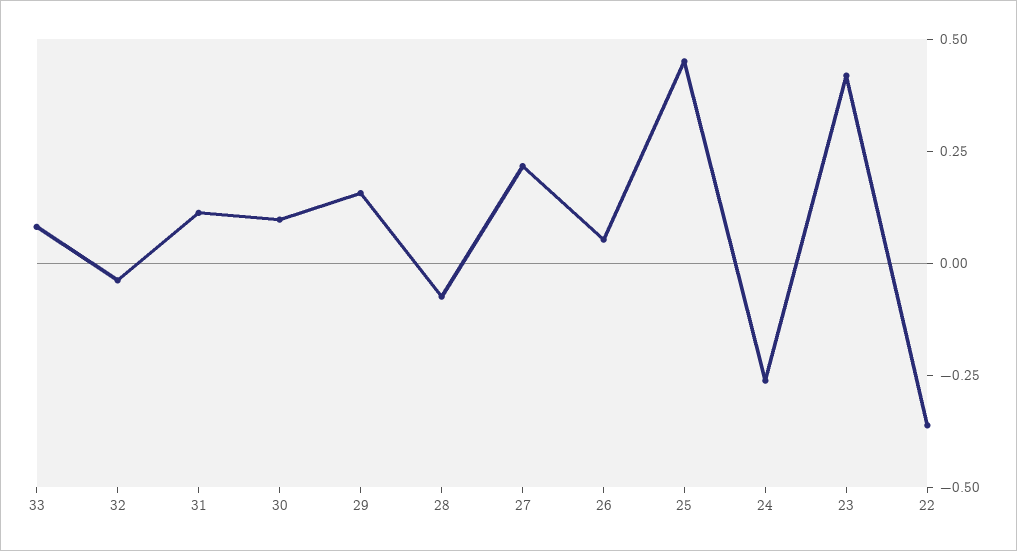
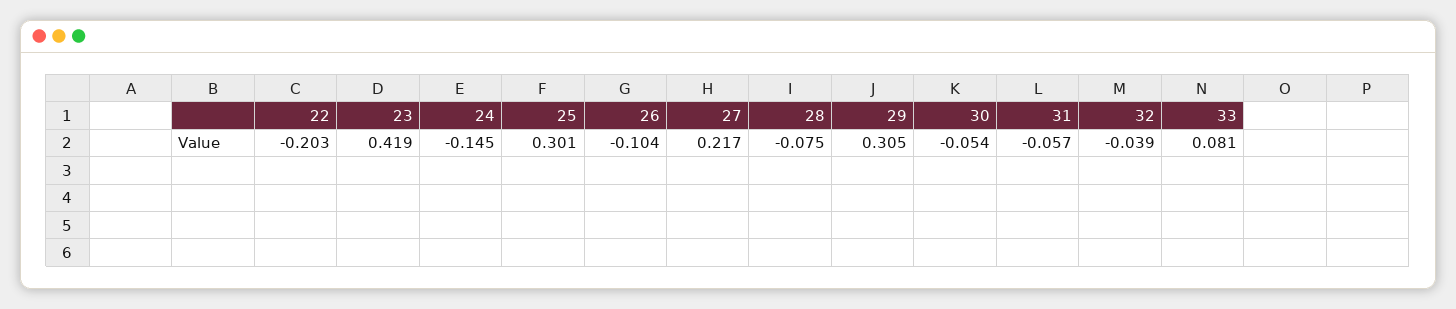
31: 0.1 -> -0.057
30: 0.1 -> -0.054
29: 0.15 -> 0.305
26: 0.05 -> -0.104
25: 0.45 -> 0.301
24: -0.25 -> -0.145
22: -0.35 -> -0.203

